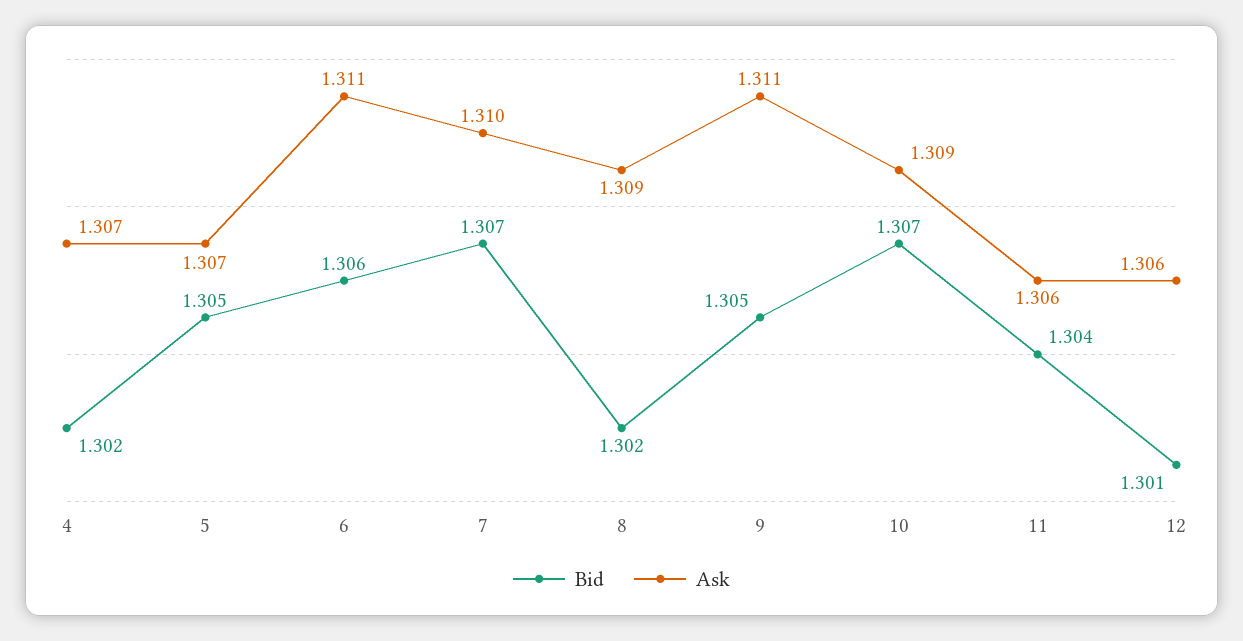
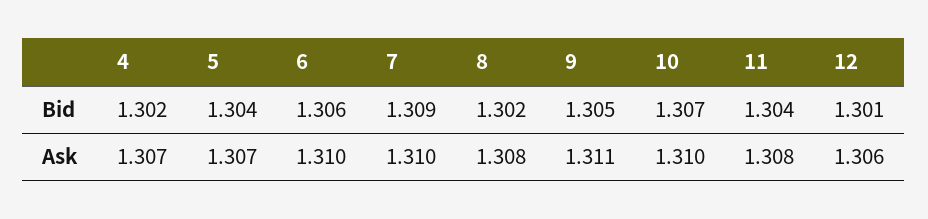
Bid, 5: 1.305 -> 1.304
Ask, 6: 1.311 -> 1.31
Bid, 7: 1.307 -> 1.309
Ask, 8: 1.309 -> 1.308
Ask, 10: 1.309 -> 1.31
Ask, 11: 1.306 -> 1.308

